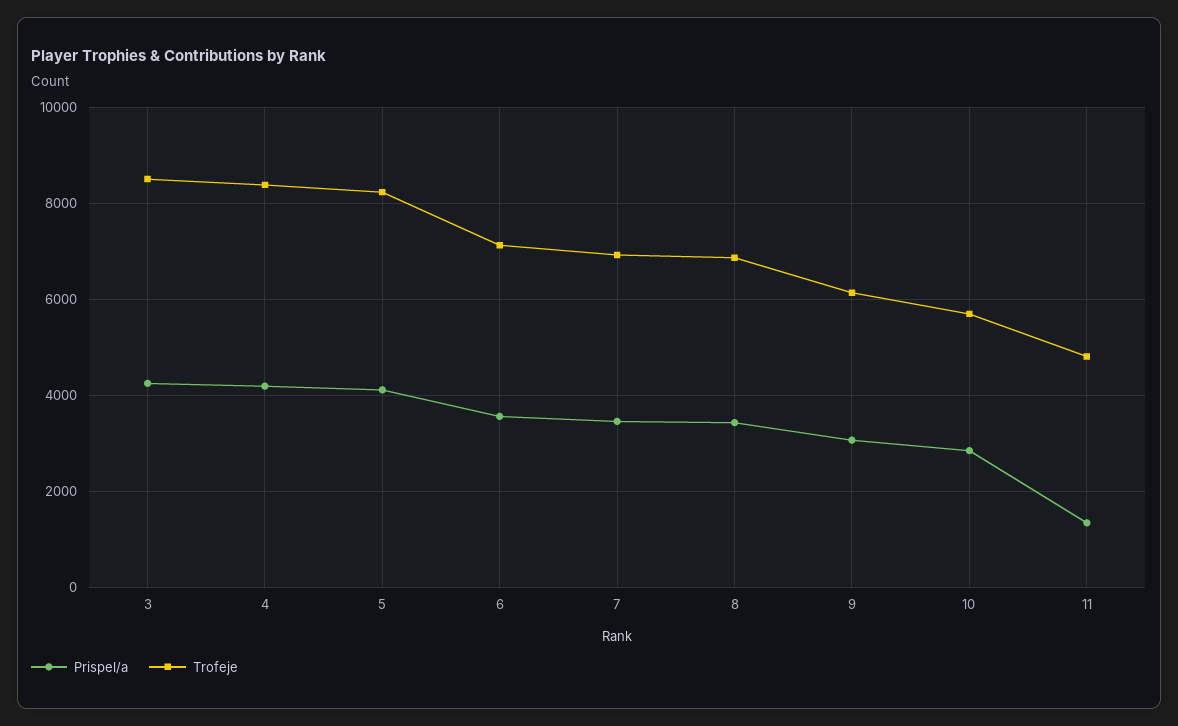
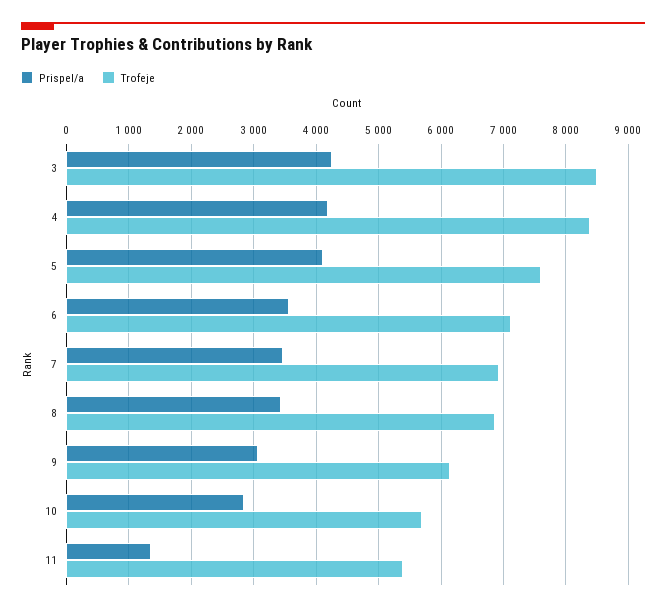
Trofeje, 5: 8200 -> 7600
Trofeje, 11: 4800 -> 5400

